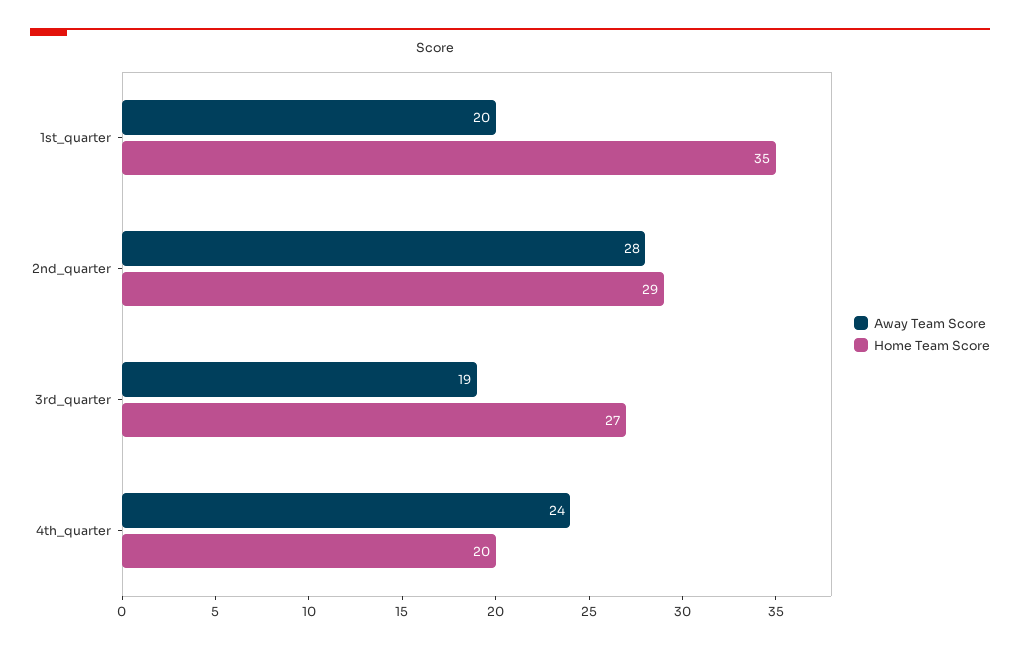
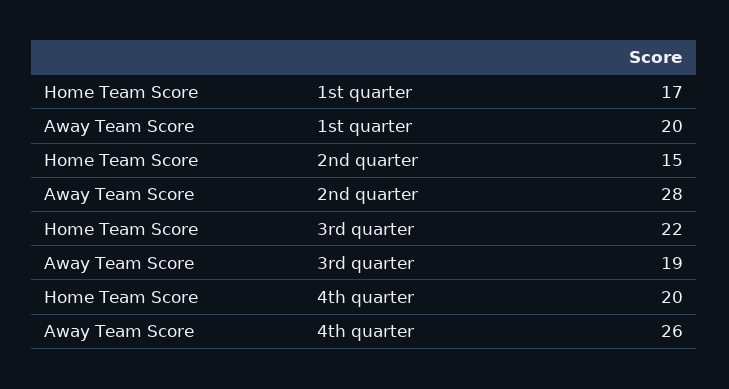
Home Team Score, 1st_quarter: 35 -> 17
Home Team Score, 2nd_quarter: 29 -> 15
Home Team Score, 3rd_quarter: 27 -> 22
Away Team Score, 4th_quarter: 24 -> 26

